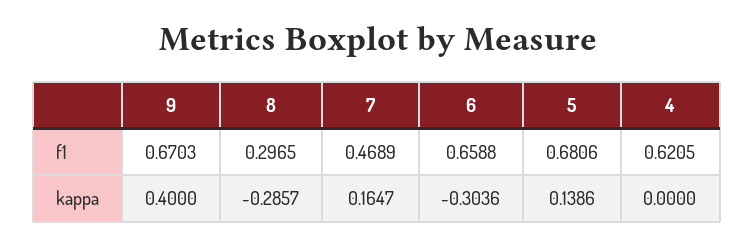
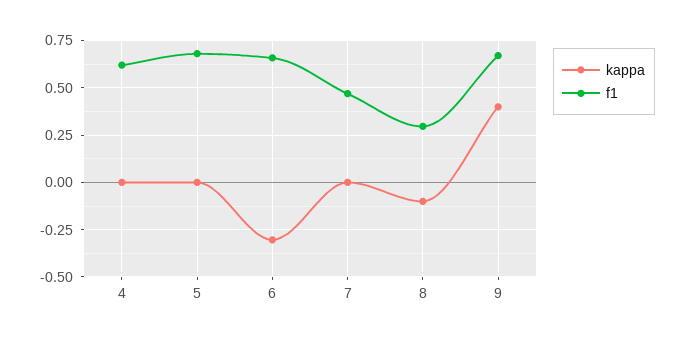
kappa, 8: -0.2857 -> -0.1
kappa, 7: 0.1647 -> 0
kappa, 5: 0.1386 -> 0

